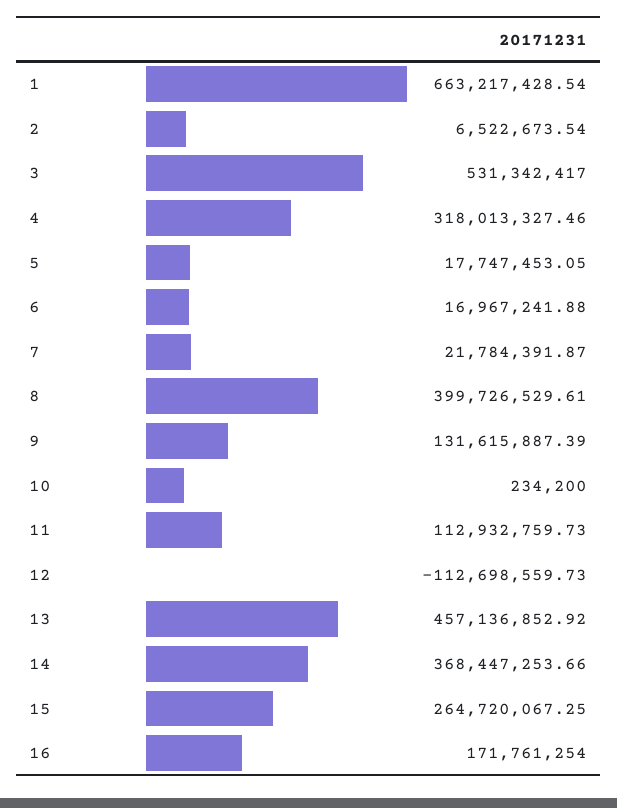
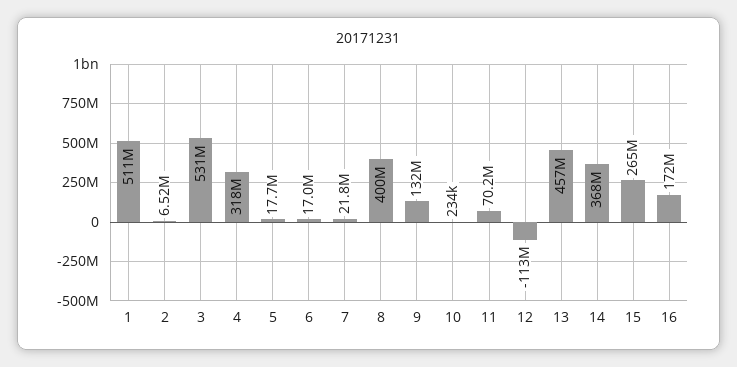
1: 663217428.54 -> 511000000
11: 112932759.73 -> 70200000

